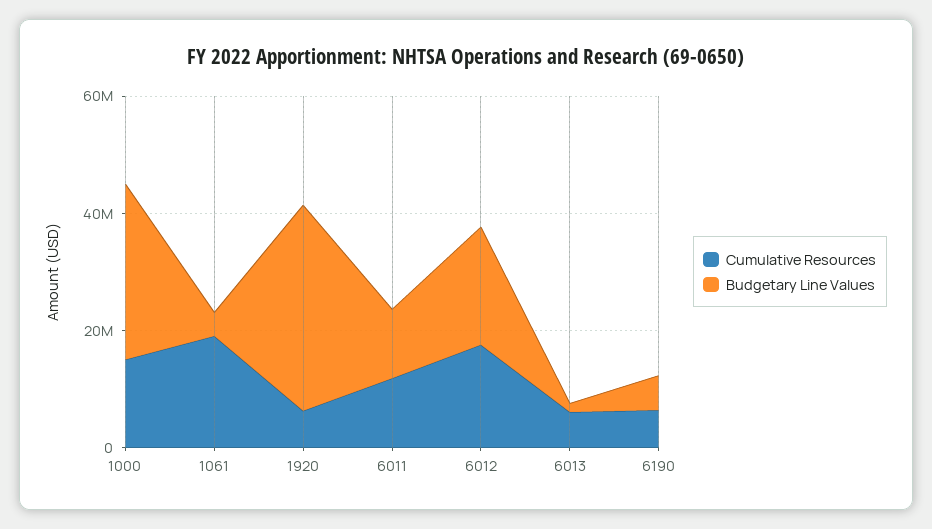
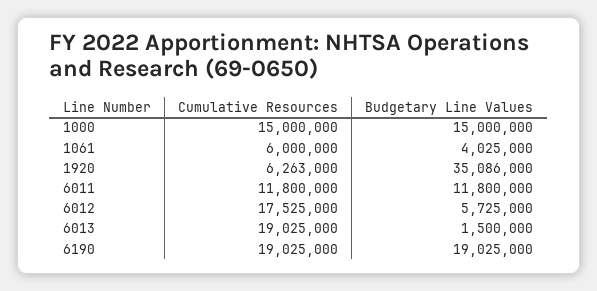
Budgetary Line Values, 1000: 30000000 -> 15000000
Cumulative Resources, 1061: 20000000 -> 6000000
Budgetary Line Values, 6012: 20000000 -> 5725000
Cumulative Resources, 6013: 5000000 -> 19025000
Cumulative Resources, 6190: 5000000 -> 19025000
Budgetary Line Values, 6190: 5000000 -> 19025000

